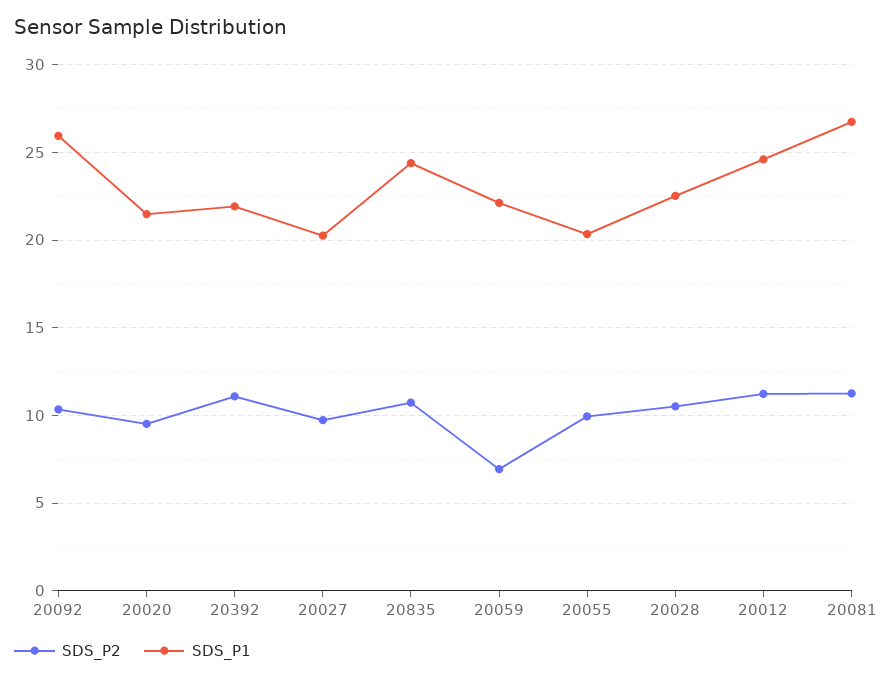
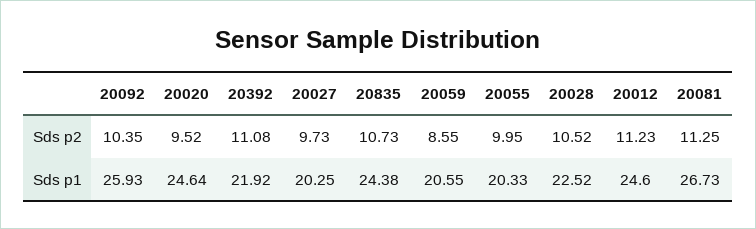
SDS_P1, 20020: 21.5 -> 24.64
SDS_P2, 20059: 7 -> 8.55
SDS_P1, 20059: 22 -> 20.55

